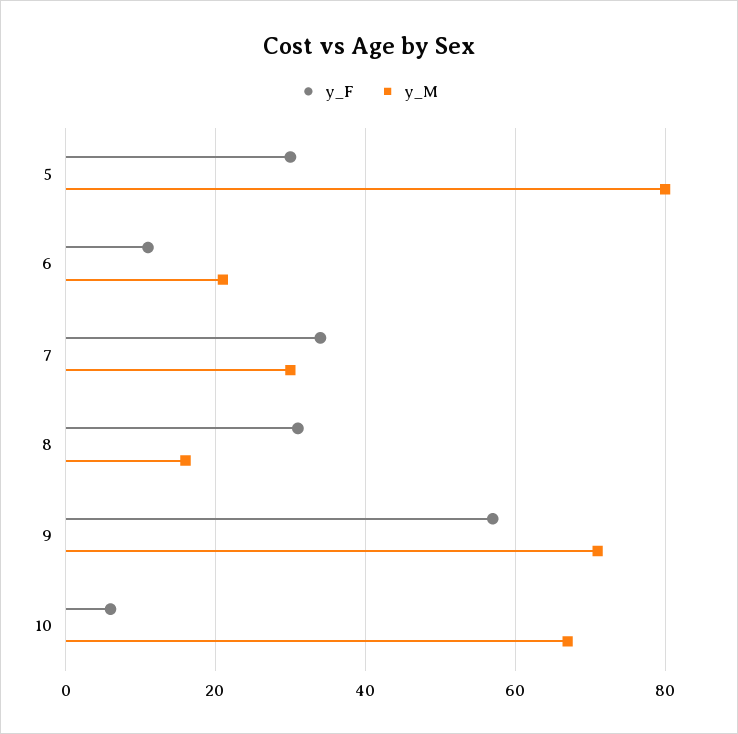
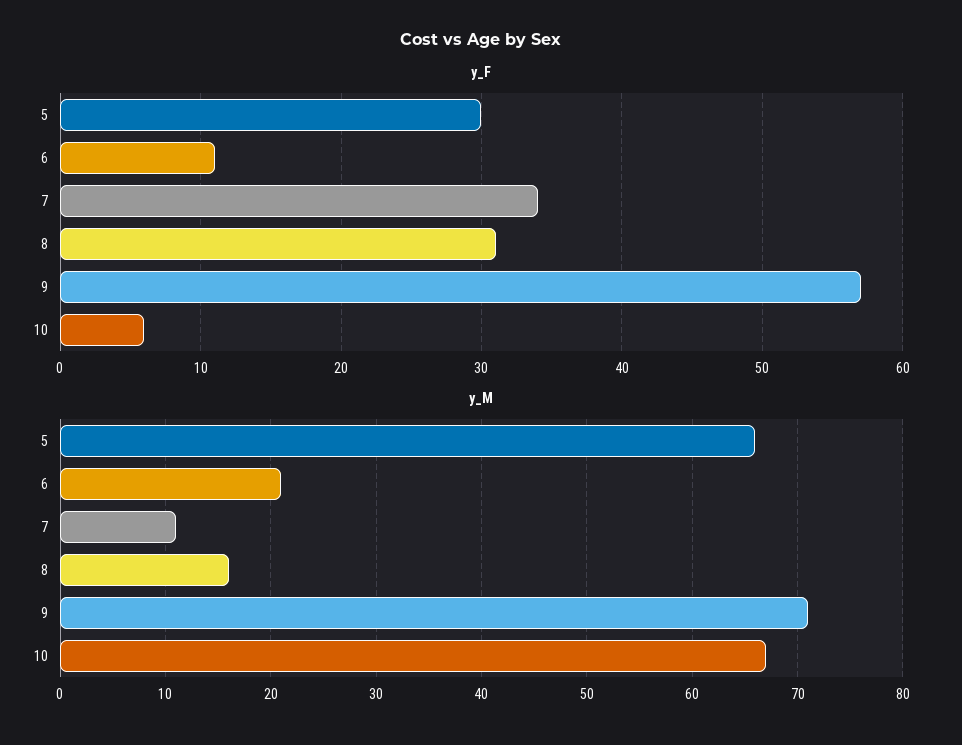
y_M, 5: 80 -> 66
y_M, 7: 30 -> 11

